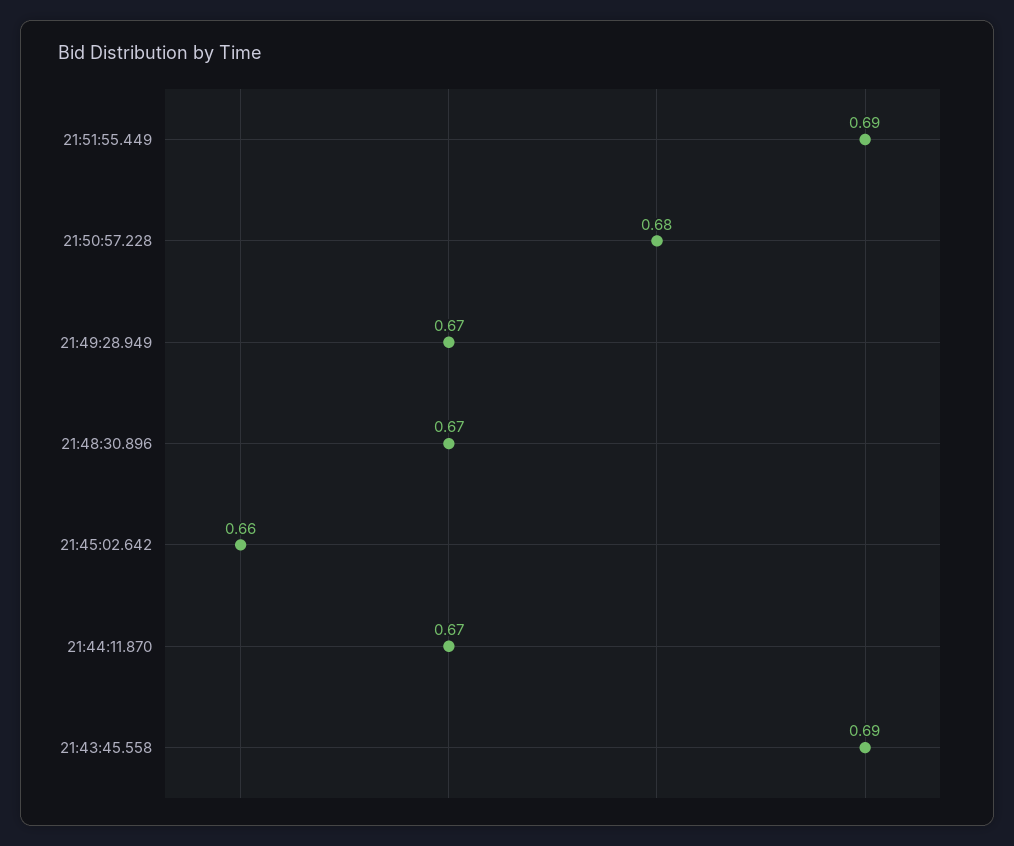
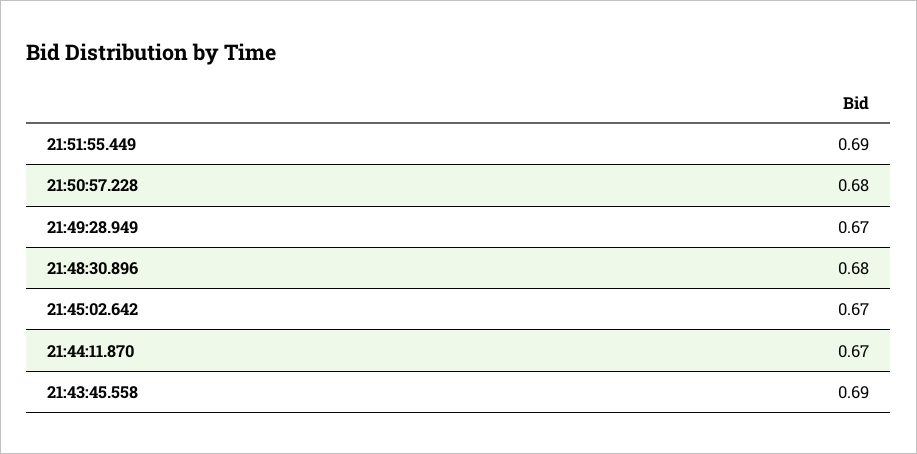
21:48:30.896: 0.67 -> 0.68
21:45:02.642: 0.66 -> 0.67

